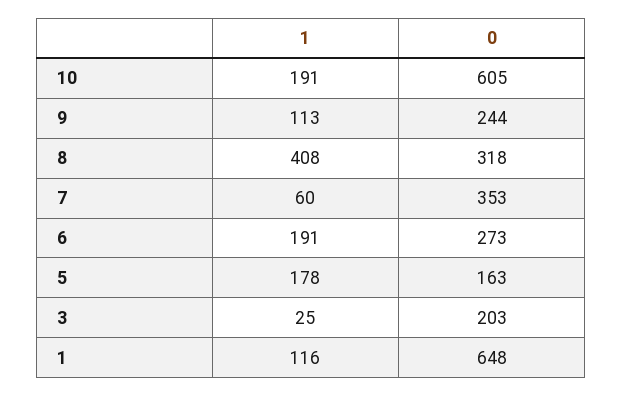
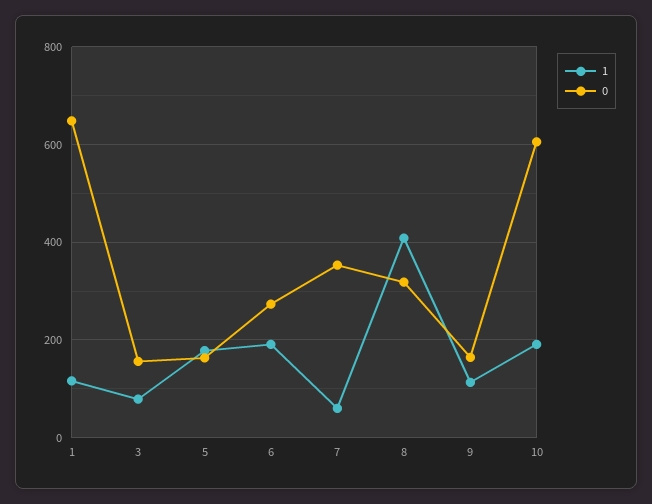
0, 9: 244 -> 160
1, 3: 25 -> 80
0, 3: 203 -> 160

